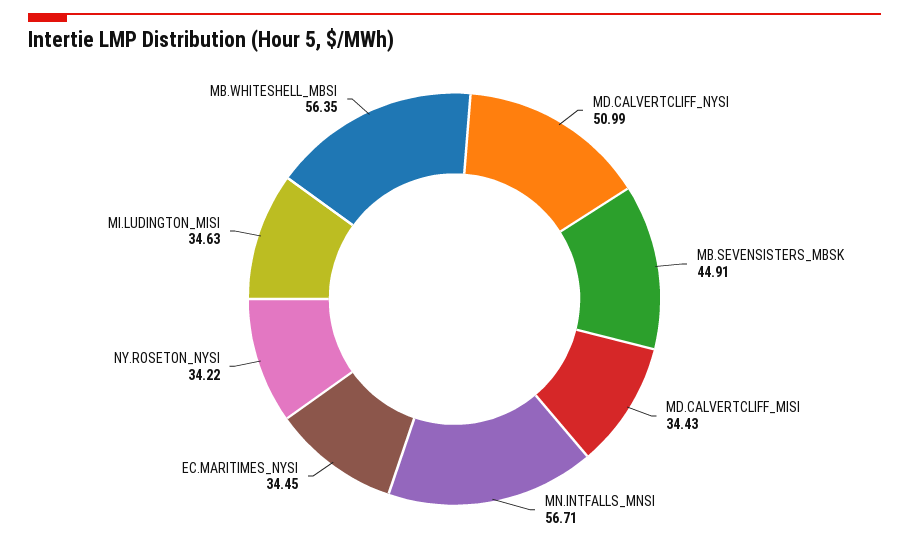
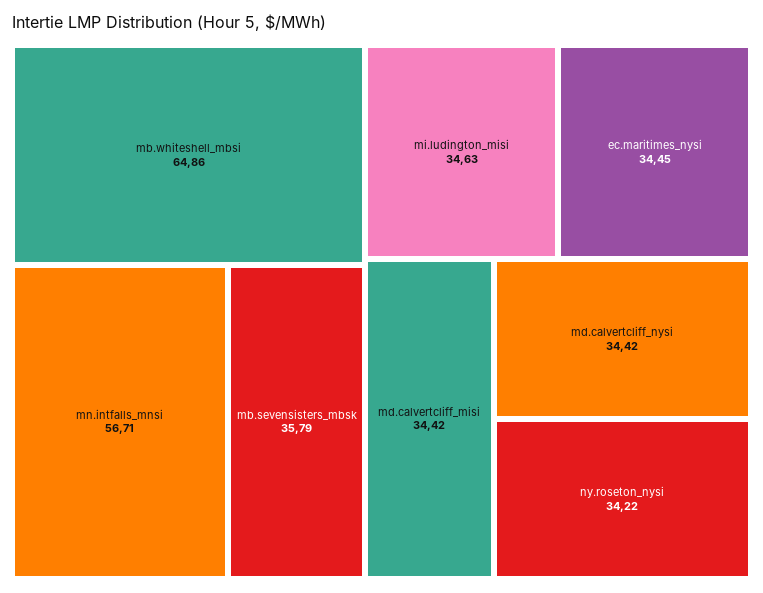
MD.CALVERTCLIFF_NYSI: 50.99 -> 34.42
MB.SEVENSISTERS_MBSK: 44.91 -> 35.79
MD.CALVERTCLIFF_MISI: 34.43 -> 34.42
MB.WHITESHELL_MBSI: 56.35 -> 64.86

